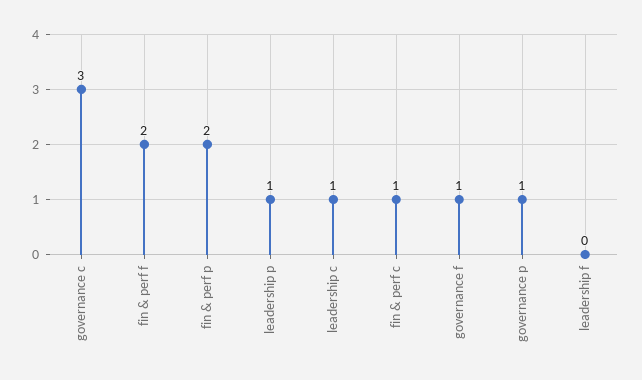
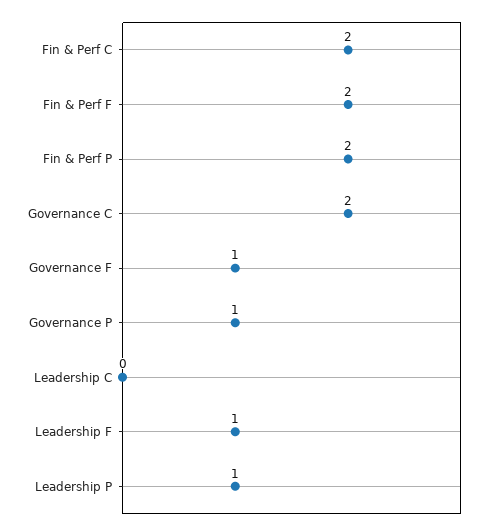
governance c: 3 -> 2
leadership c: 1 -> 0
fin & perf c: 1 -> 2
leadership f: 0 -> 1

